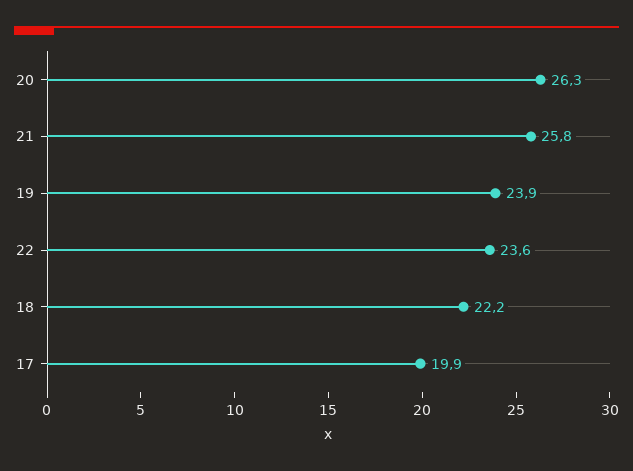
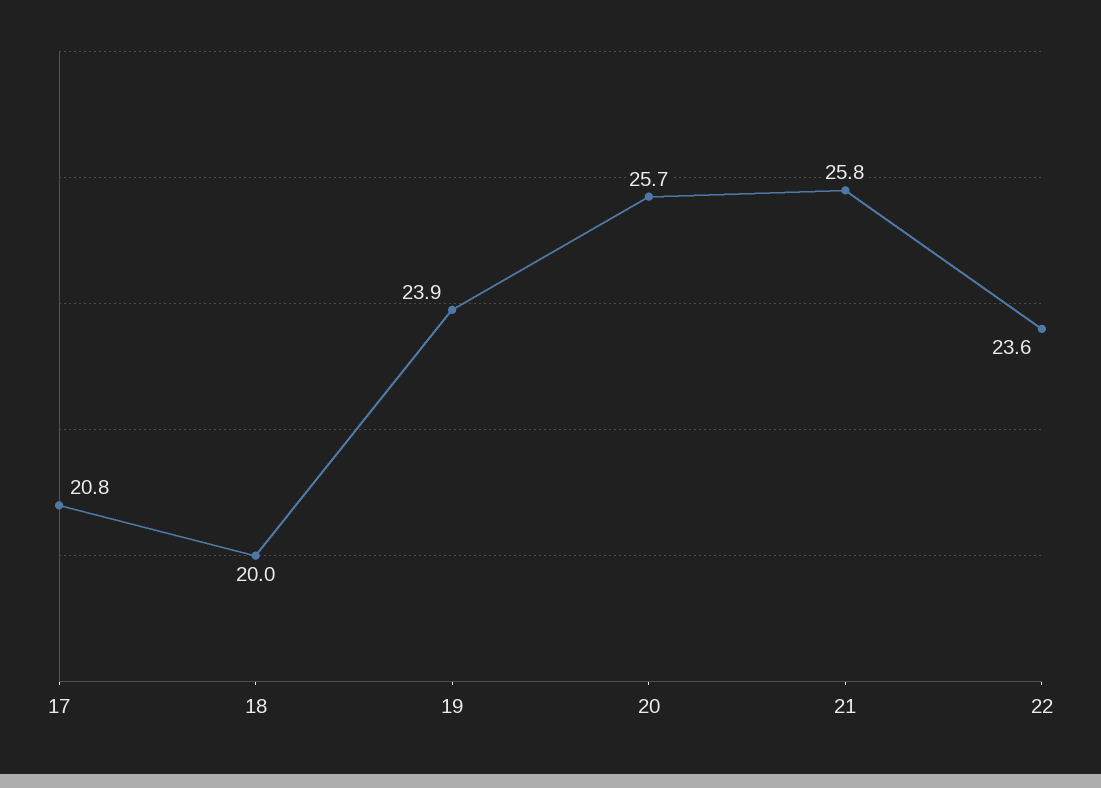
20: 26.3 -> 25.7
18: 22.2 -> 20
17: 19.9 -> 20.8

